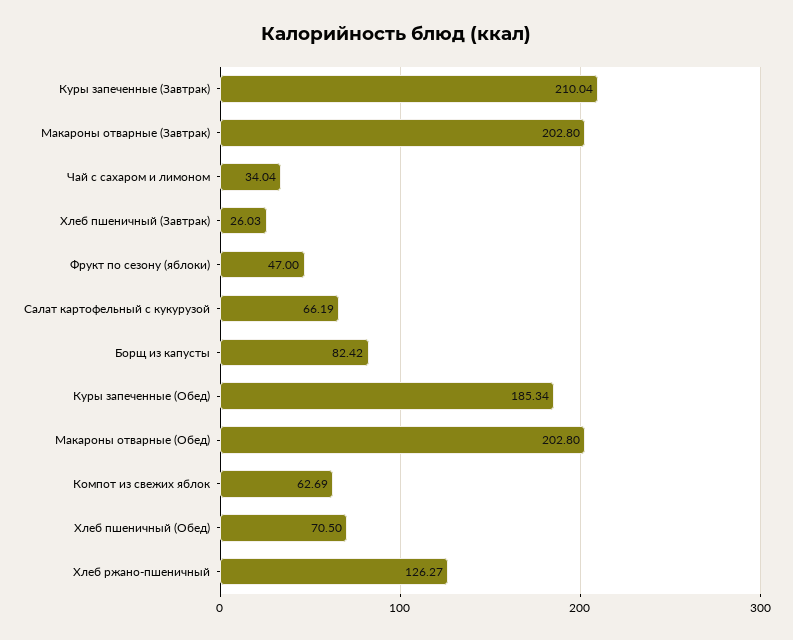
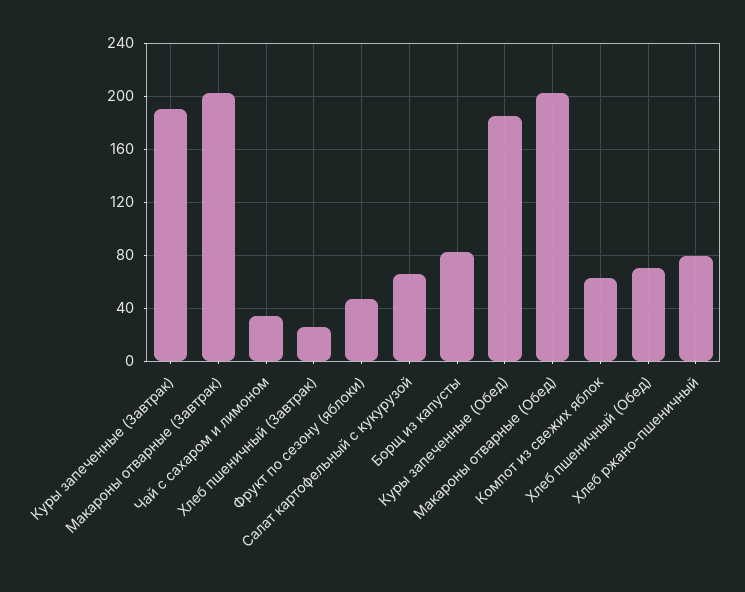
Куры запеченные (Завтрак): 210.04 -> 190
Хлеб ржано-пшеничный: 126.27 -> 80

